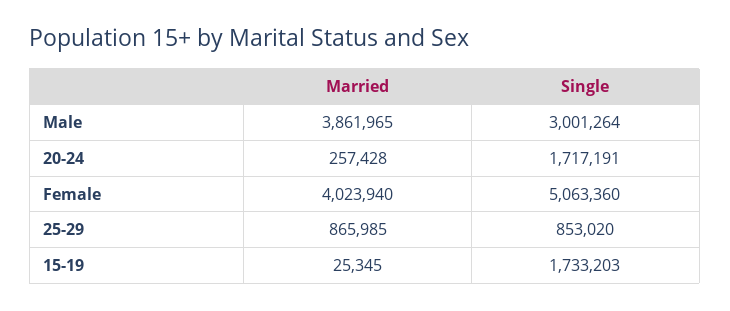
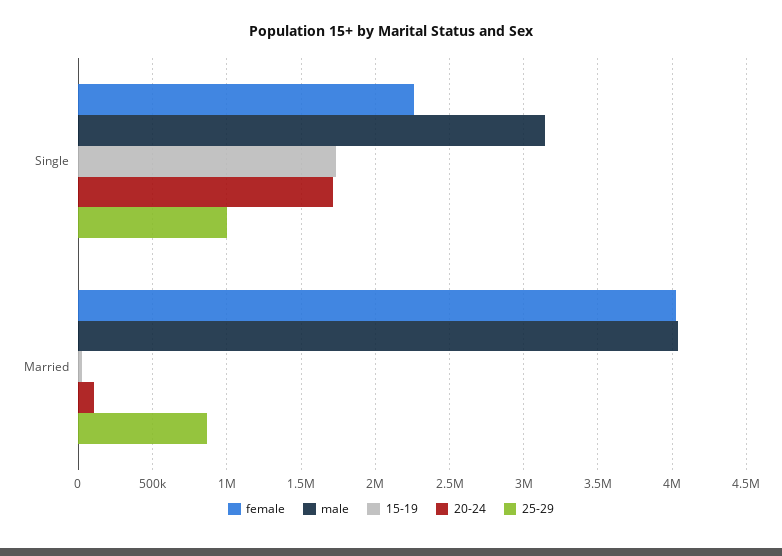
Male, Married: 3861965 -> 4050000
Male, Single: 3001264 -> 3150000
20-24, Married: 257428 -> 100000
Female, Single: 5063360 -> 2250000
25-29, Single: 853020 -> 1000000

